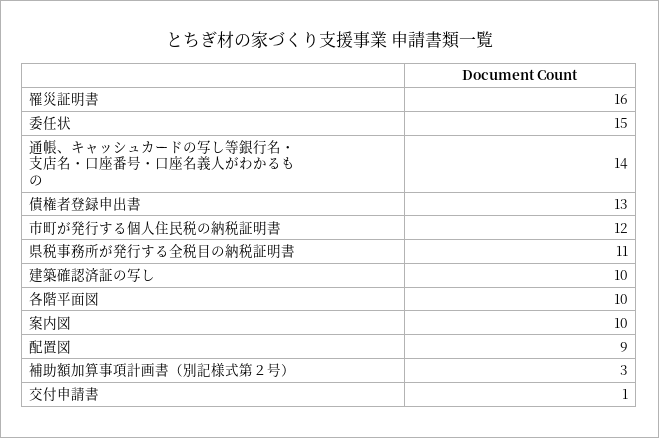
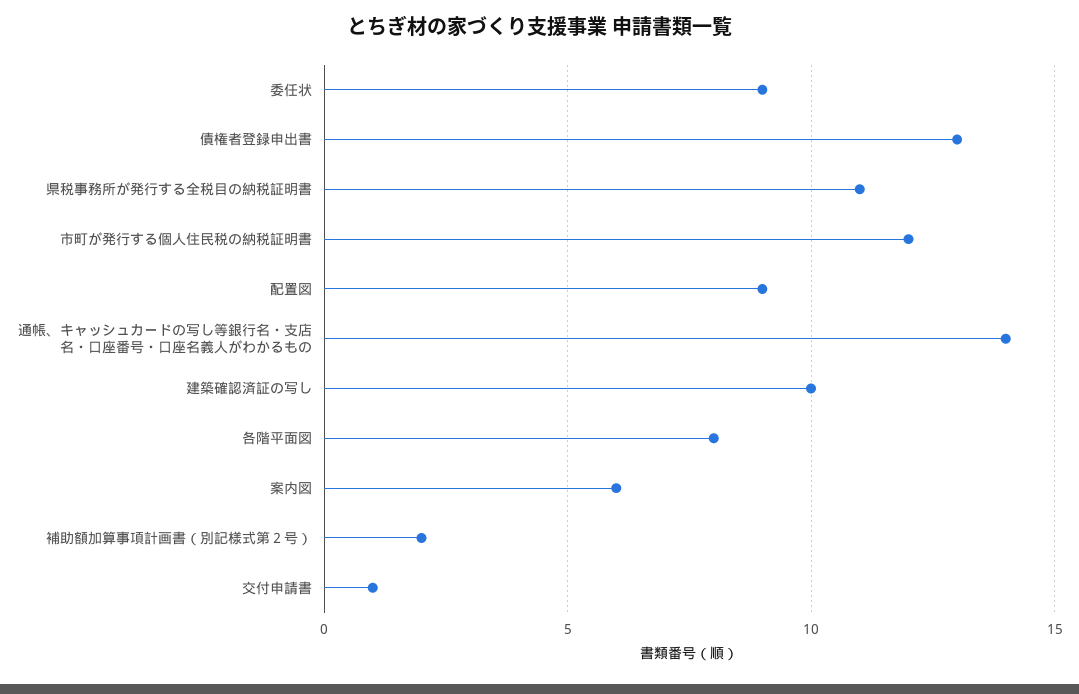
罹災証明書: 16 -> none
委任状: 15 -> 9
各階平面図: 10 -> 8
案内図: 10 -> 6
補助額加算事項計画書（別記様式第２号）: 3 -> 2

